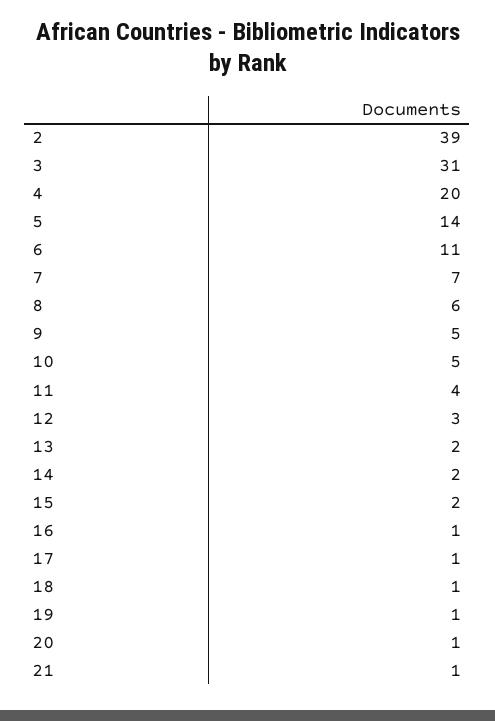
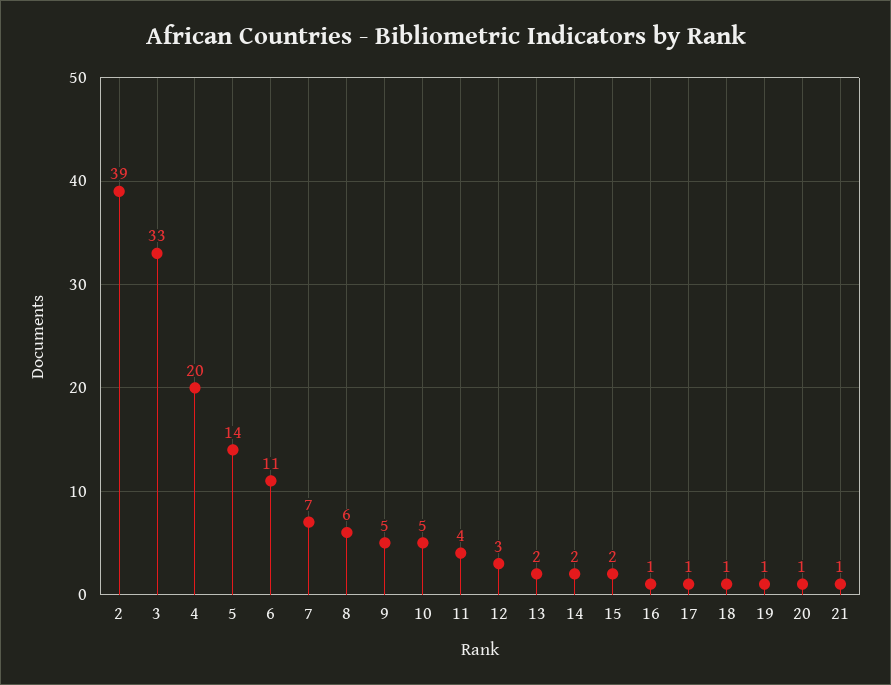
3: 31 -> 33

